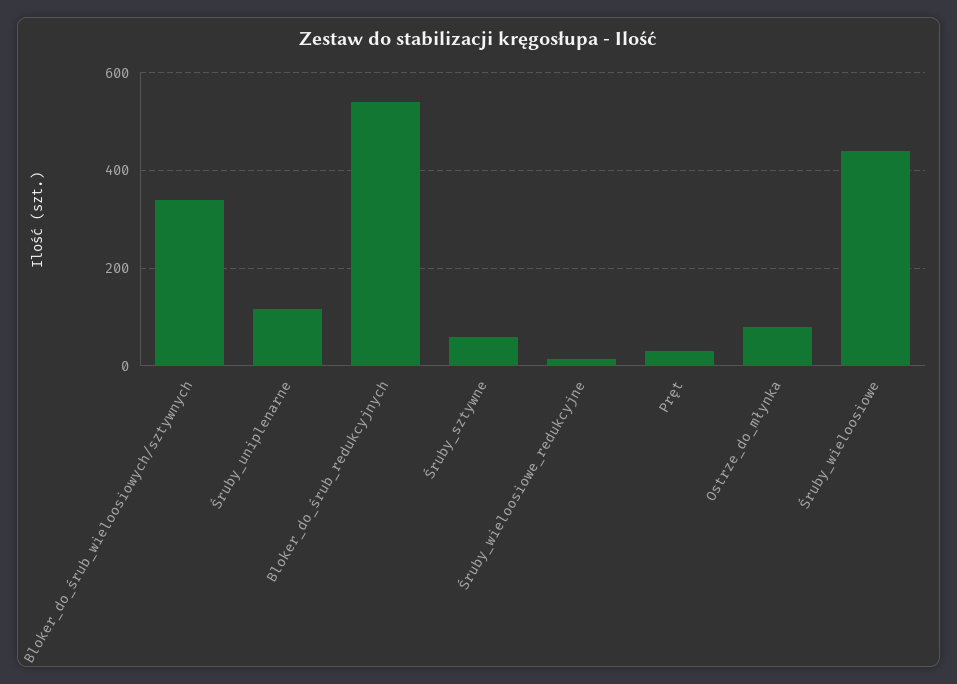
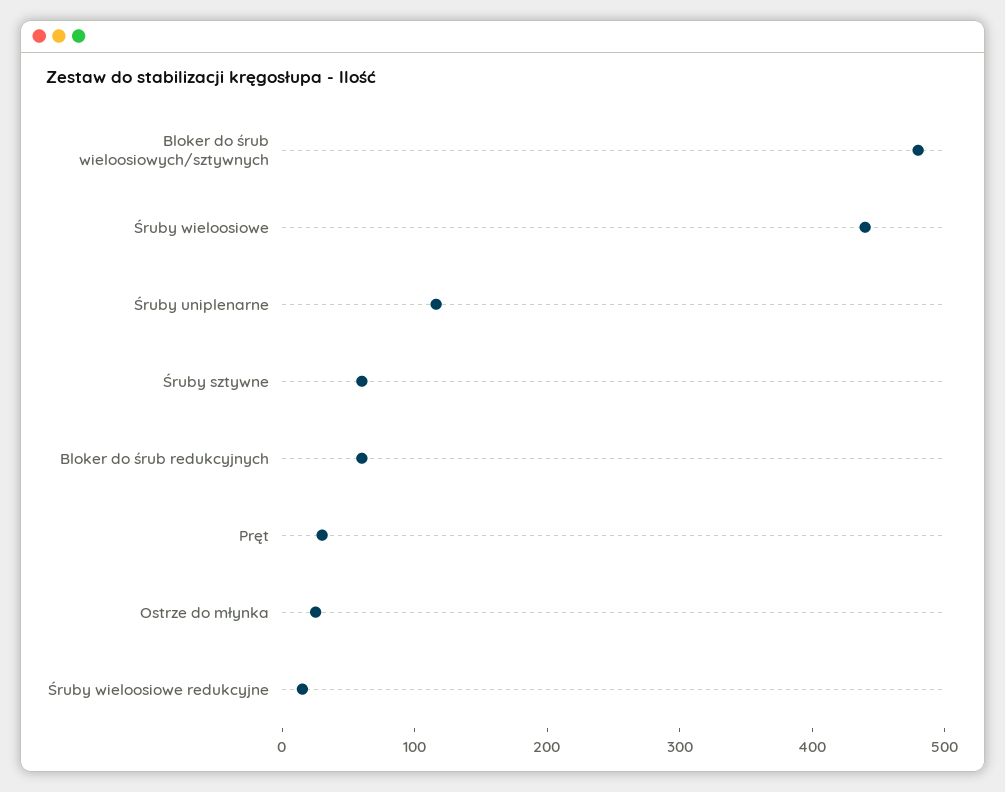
Bloker_do_śrub_wieloosiowych/sztywnych: 340 -> 480
Bloker_do_śrub_redukcyjnych: 540 -> 60
Ostrze_do_młynka: 80 -> 20

